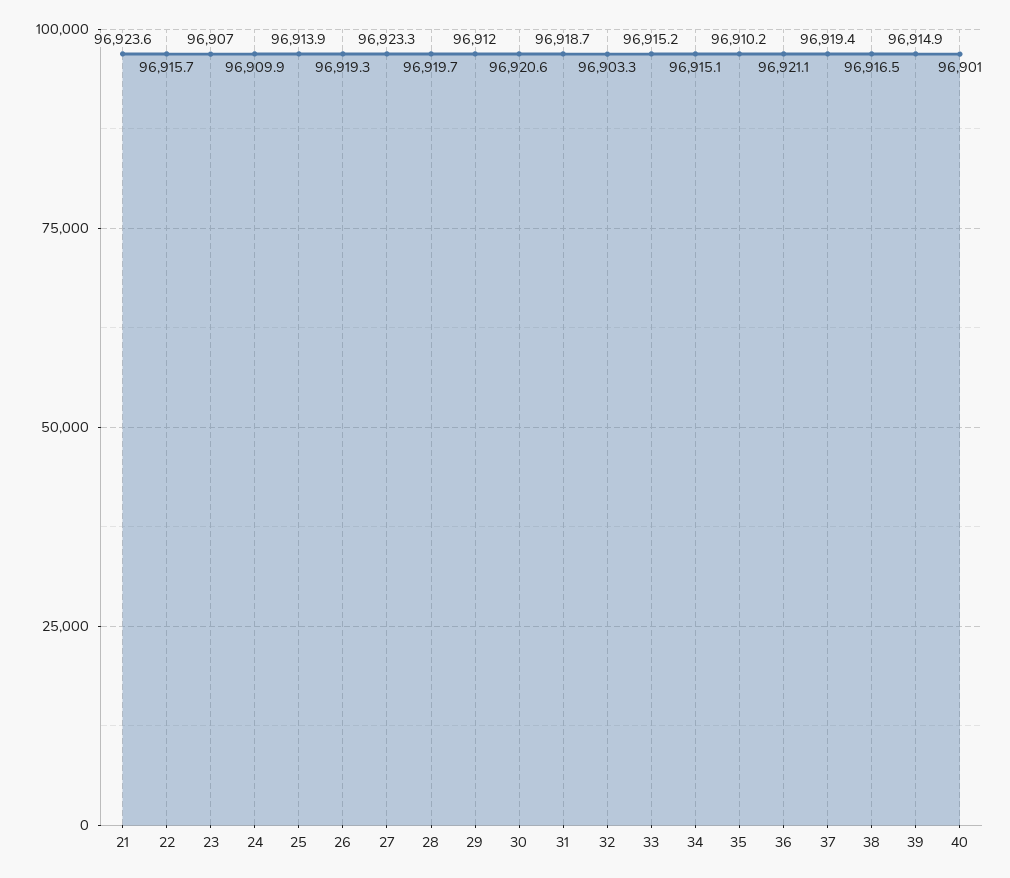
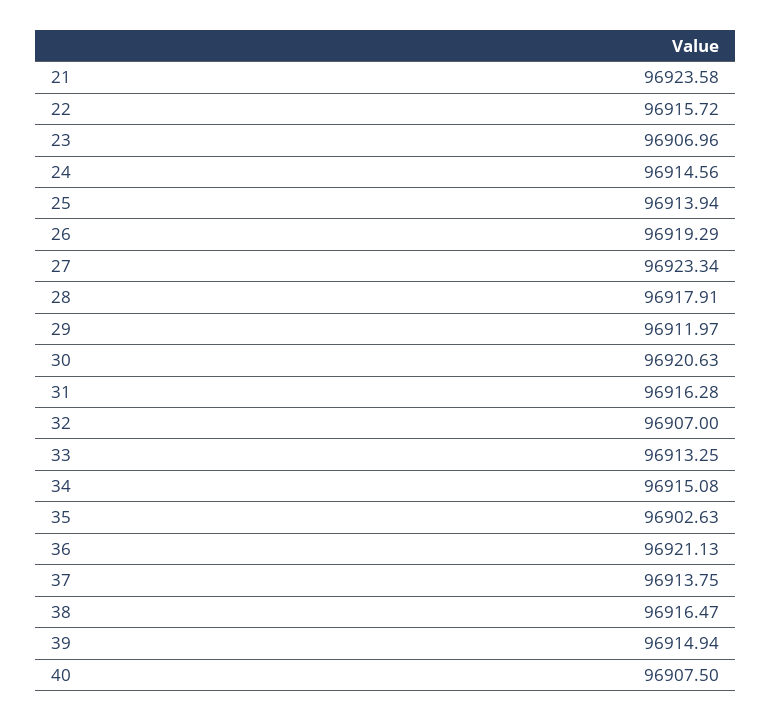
24: 96909.9 -> 96914.56
28: 96919.7 -> 96917.91
31: 96918.7 -> 96916.28
32: 96903.3 -> 96907
33: 96915.2 -> 96913.25
35: 96910.2 -> 96902.63
37: 96919.4 -> 96913.75
40: 96901 -> 96907.5

